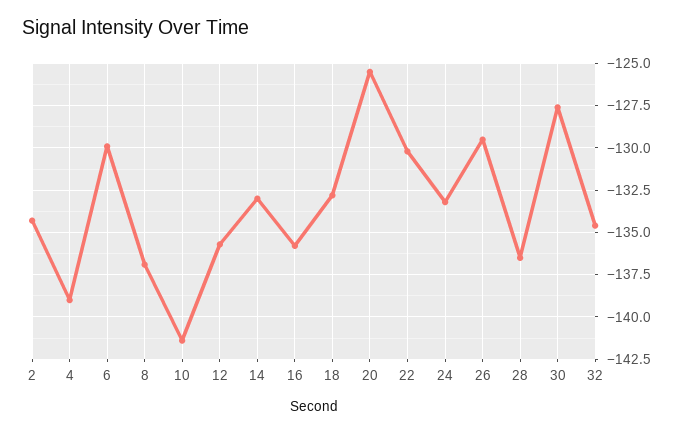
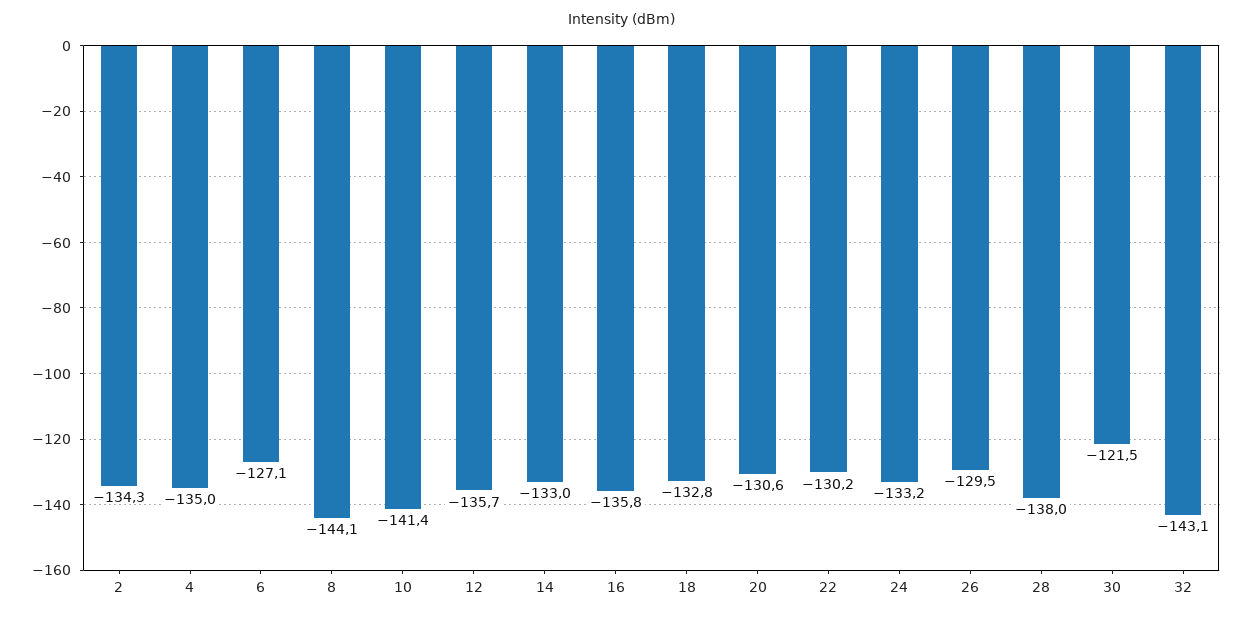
4: -139 -> -135
6: -130 -> -127.1
8: -137 -> -144.1
20: -125.5 -> -130.6
28: -136.5 -> -138
30: -127.5 -> -121.5
32: -134.5 -> -143.1

